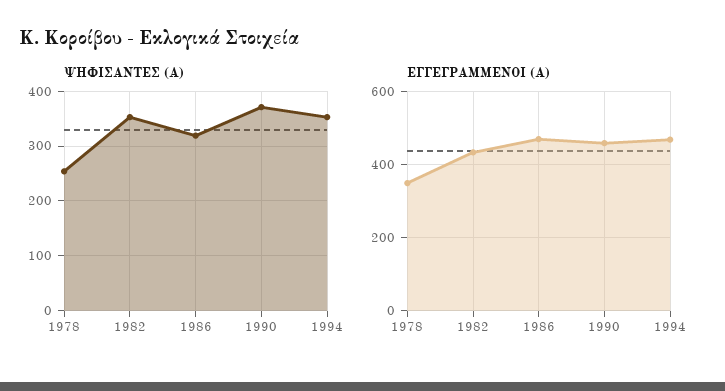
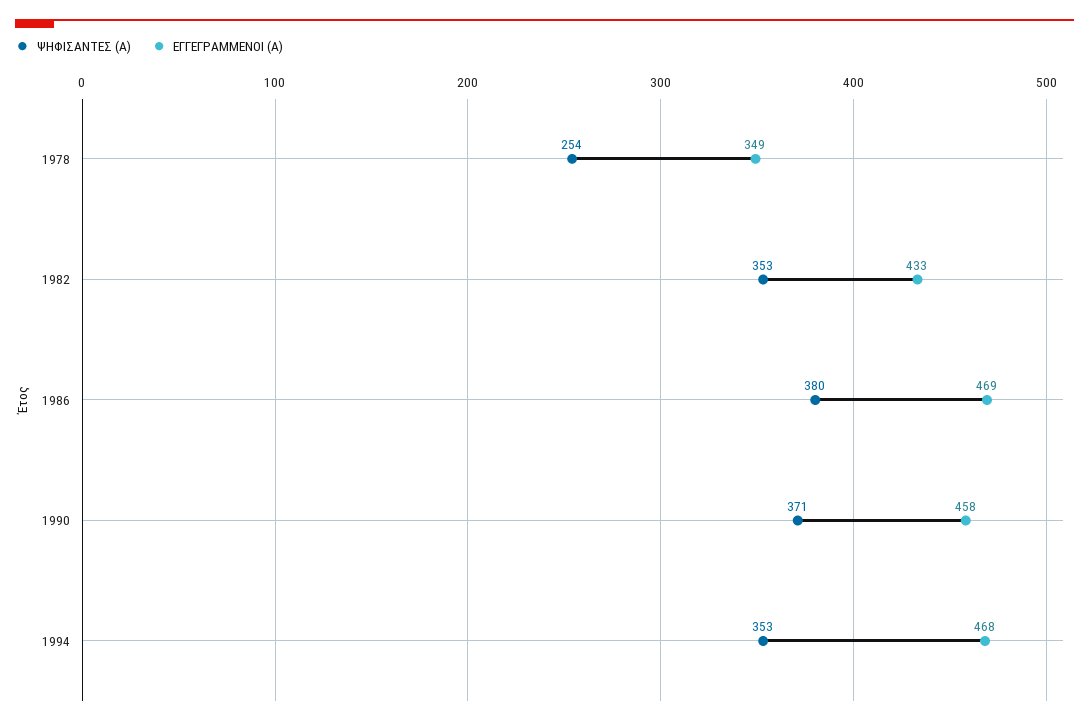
ΨΗΦΙΣΑΝΤΕΣ (Α), 1986: 320 -> 380

